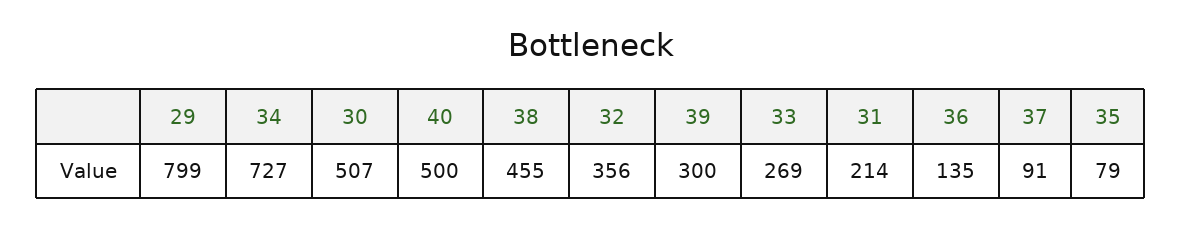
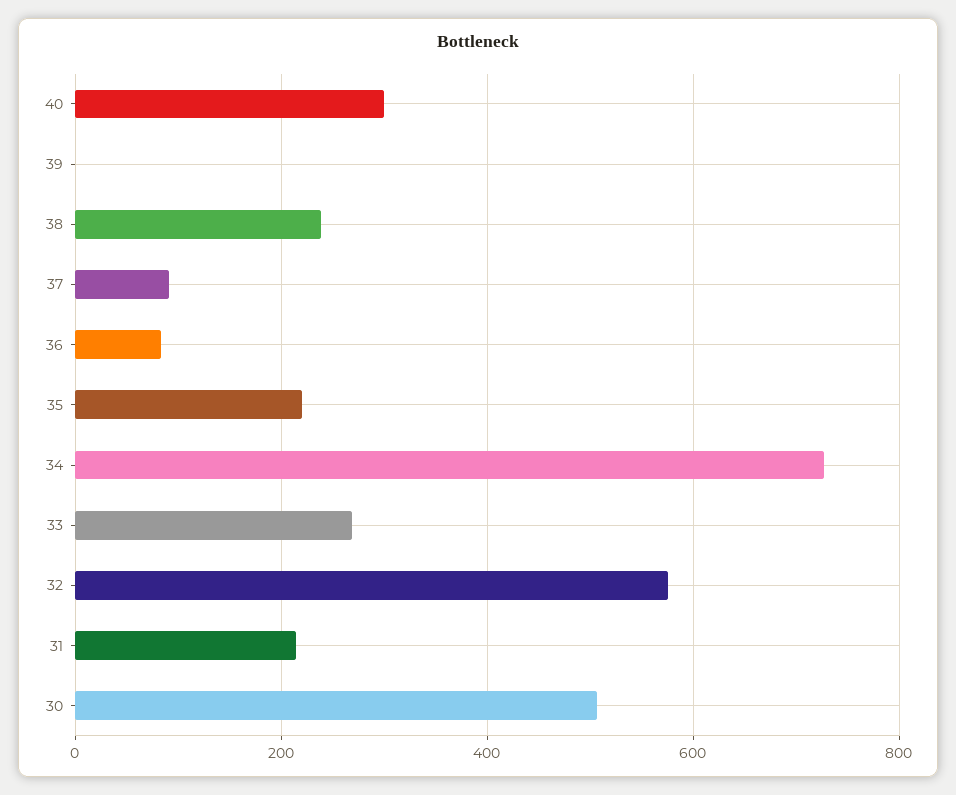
29: 799 -> none
40: 500 -> 300
38: 455 -> 240
32: 356 -> 580
39: 300 -> 0
36: 135 -> 80
35: 79 -> 220

